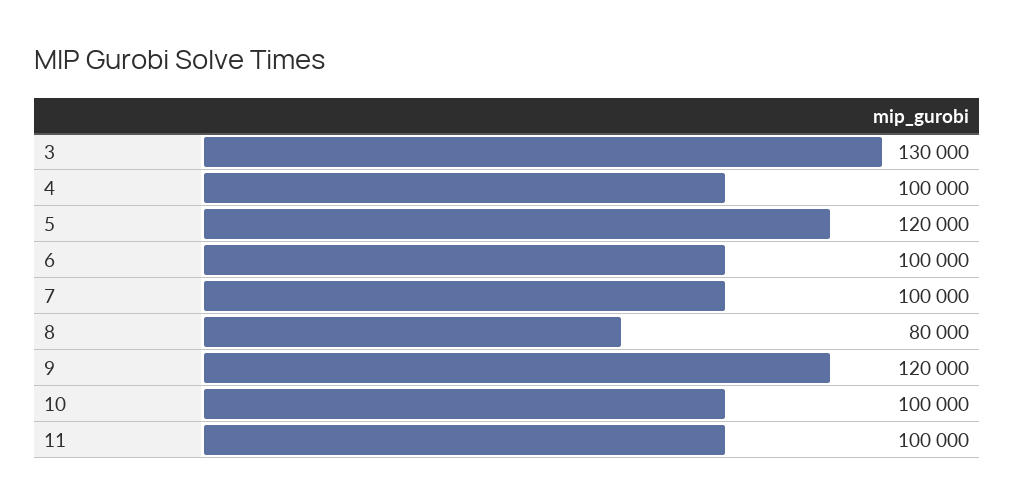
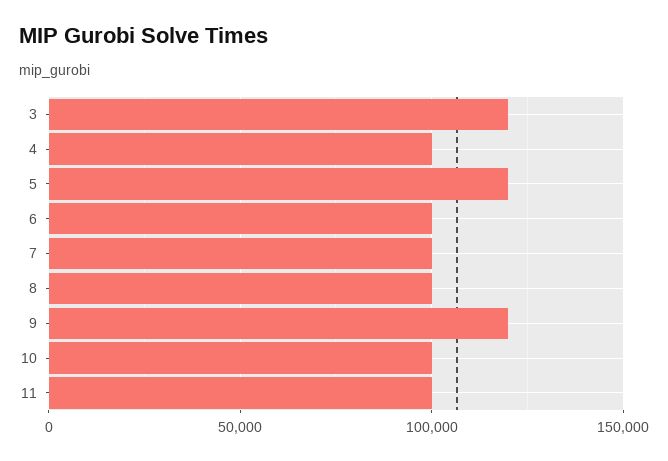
3: 130000 -> 120000
8: 80000 -> 100000

